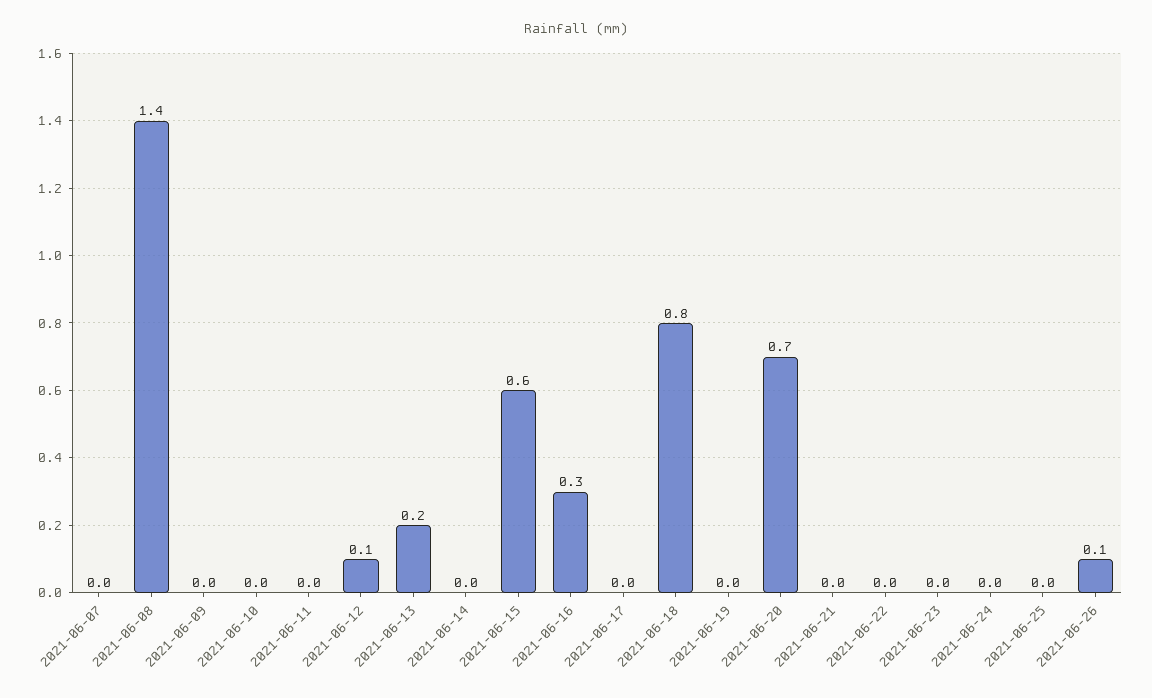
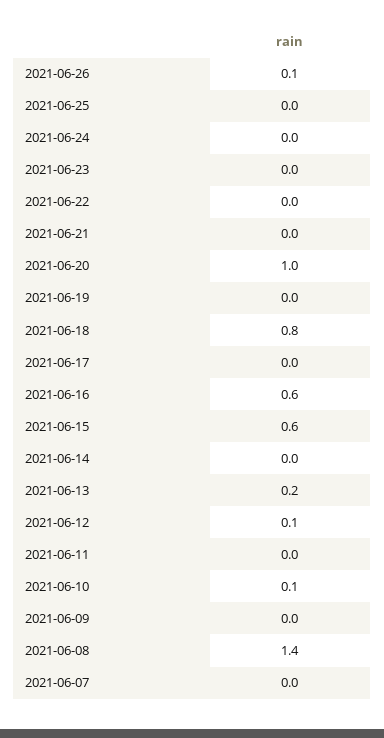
2021-06-10: 0 -> 0.1
2021-06-16: 0.3 -> 0.6
2021-06-20: 0.7 -> 1

